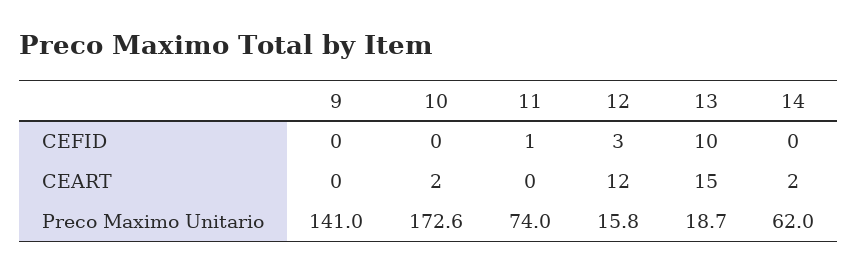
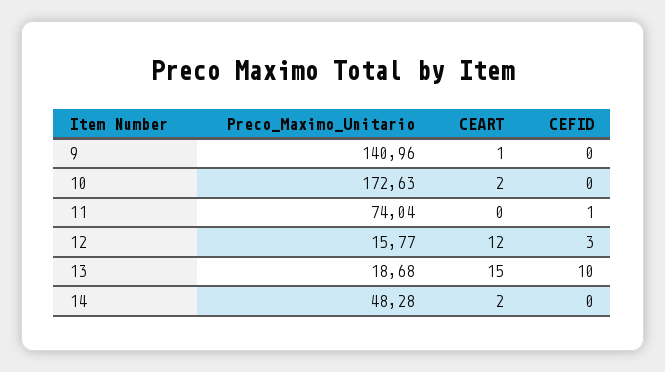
9, CEART: 0 -> 1
14, Preco Maximo Unitario: 62 -> 48.28

